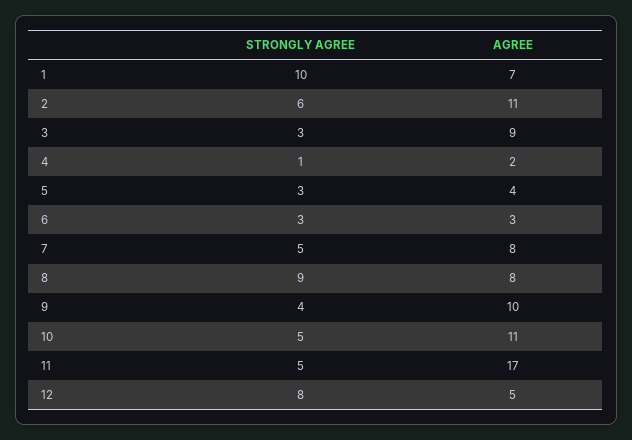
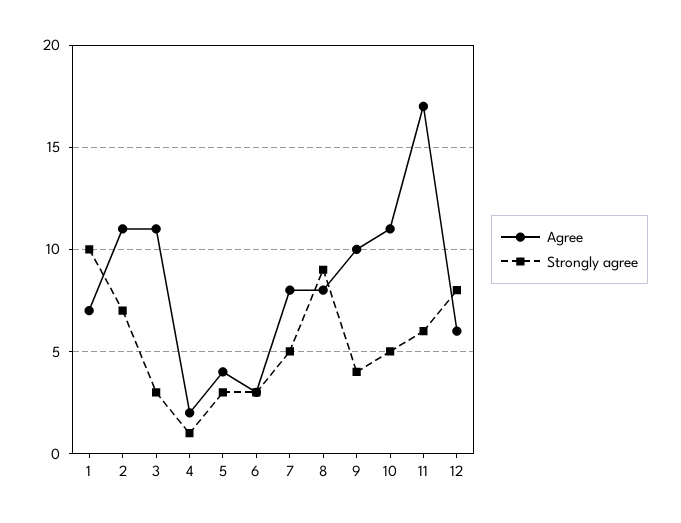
STRONGLY AGREE, 2: 6 -> 7
AGREE, 3: 9 -> 11
STRONGLY AGREE, 11: 5 -> 6
AGREE, 12: 5 -> 6

